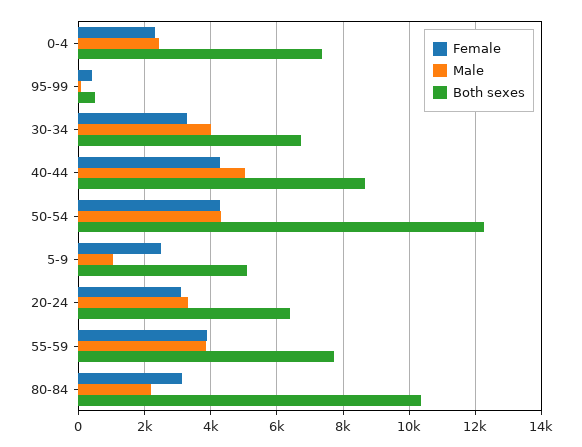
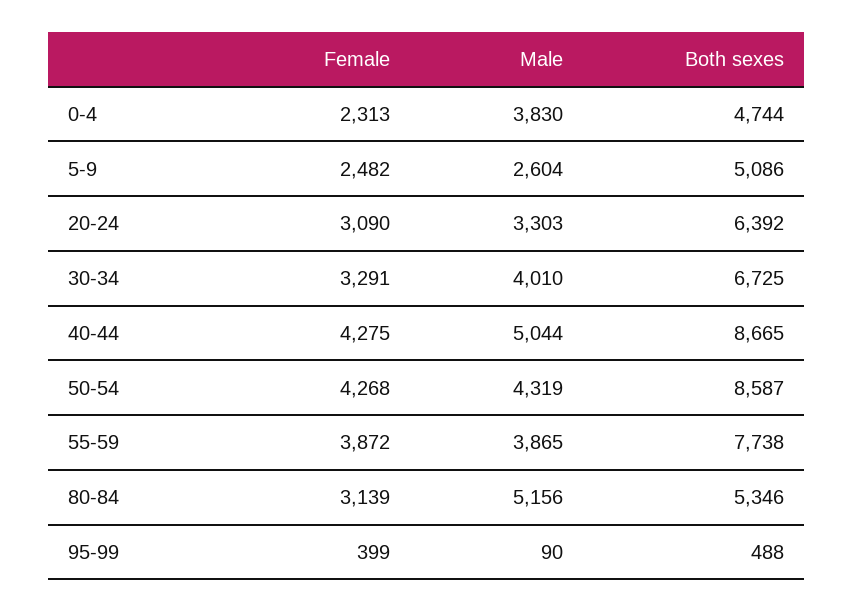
Male, 0-4: 2400 -> 3830
Both sexes, 0-4: 7400 -> 4744
Both sexes, 50-54: 12200 -> 8587
Male, 5-9: 1000 -> 2604
Male, 80-84: 2200 -> 5156
Both sexes, 80-84: 10400 -> 5346

